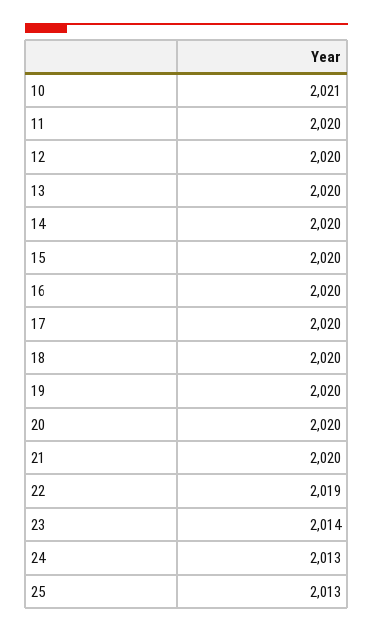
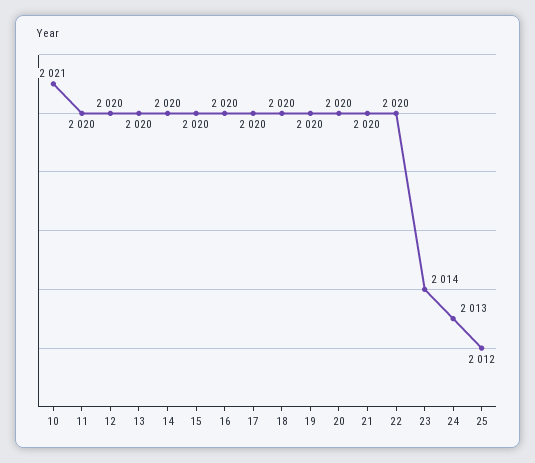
22: 2019 -> 2020
25: 2013 -> 2012

